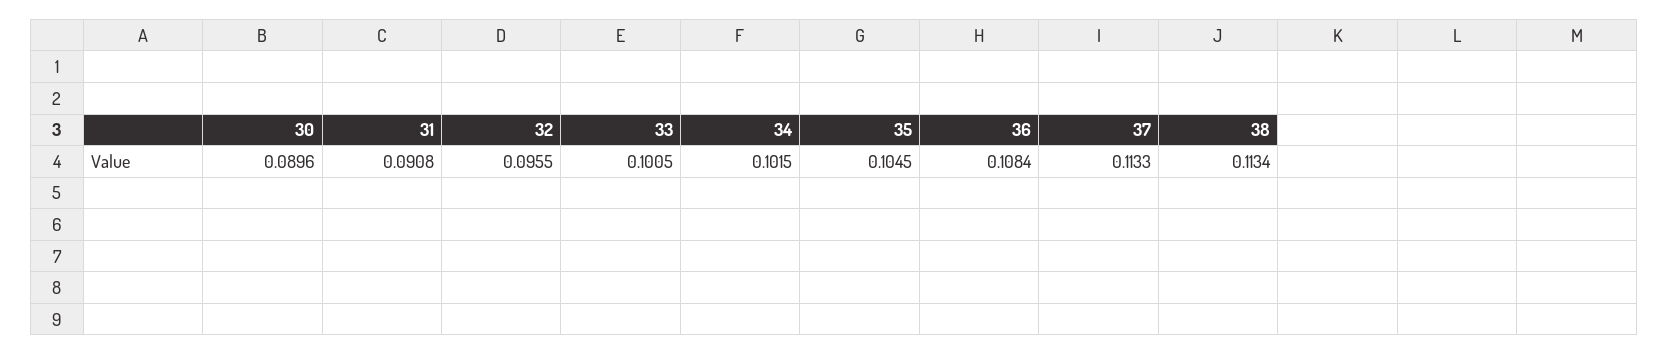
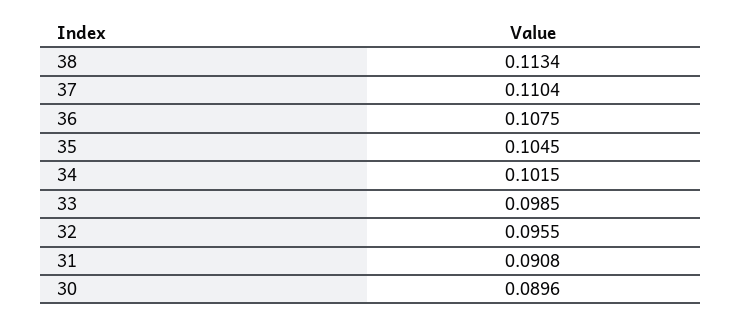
33: 0.1005 -> 0.0985
36: 0.1084 -> 0.1075
37: 0.1133 -> 0.1104

